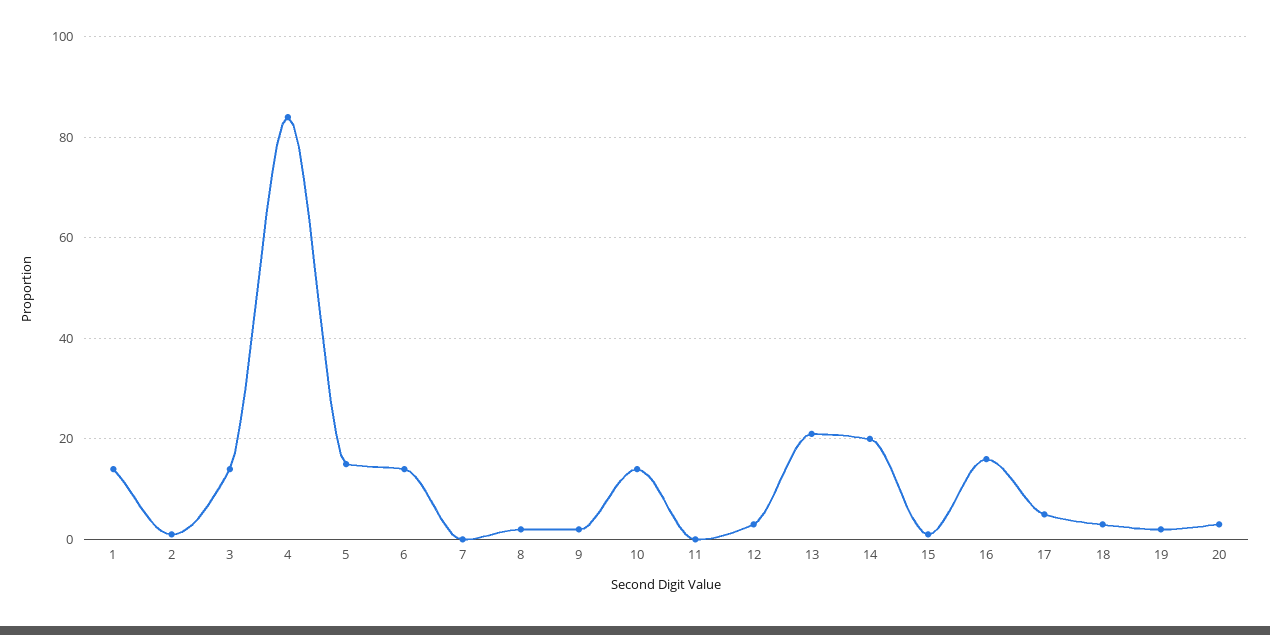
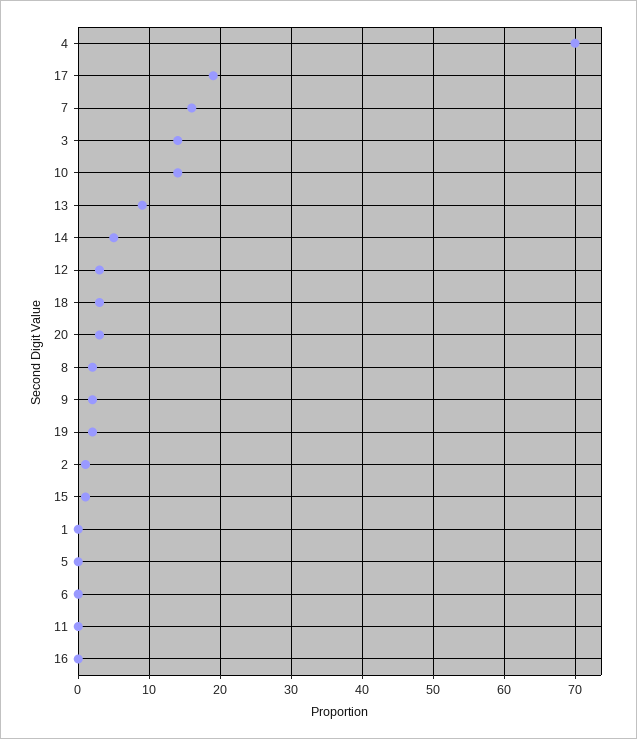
1: 15 -> 0
4: 85 -> 70
5: 15 -> 0
6: 15 -> 0
7: 0 -> 16
13: 20 -> 9
14: 20 -> 5
16: 15 -> 0
17: 5 -> 19

